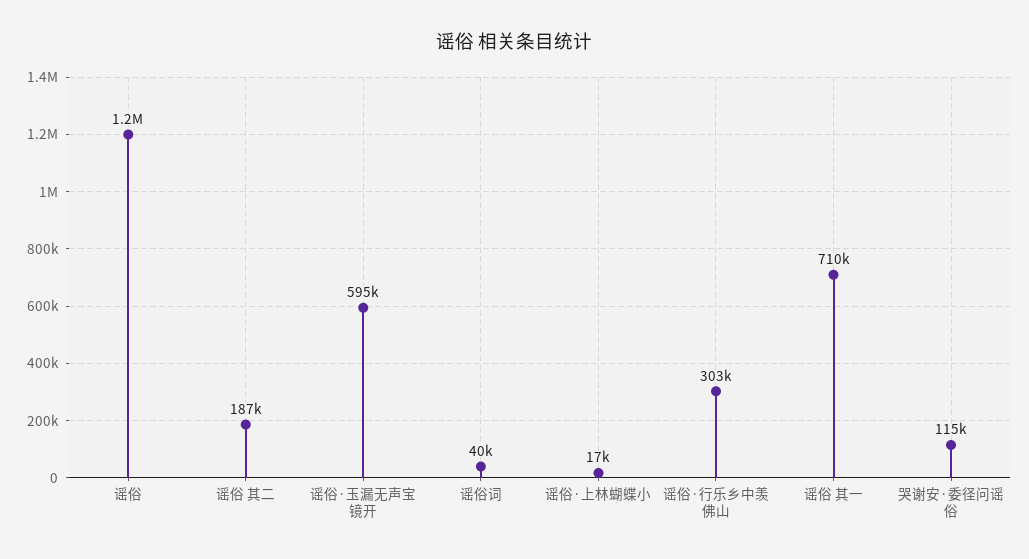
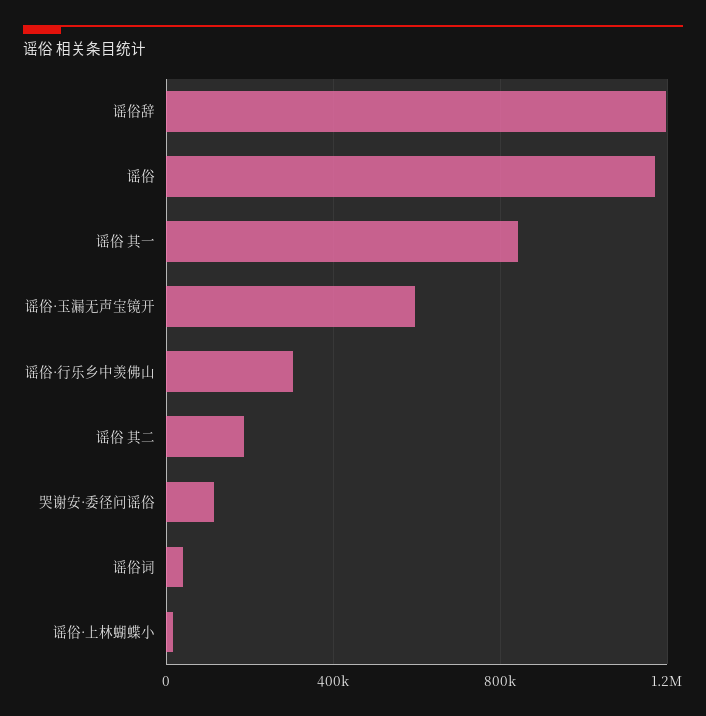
谣俗 其一: 710000 -> 850000
谣俗辞: none -> 1200000

